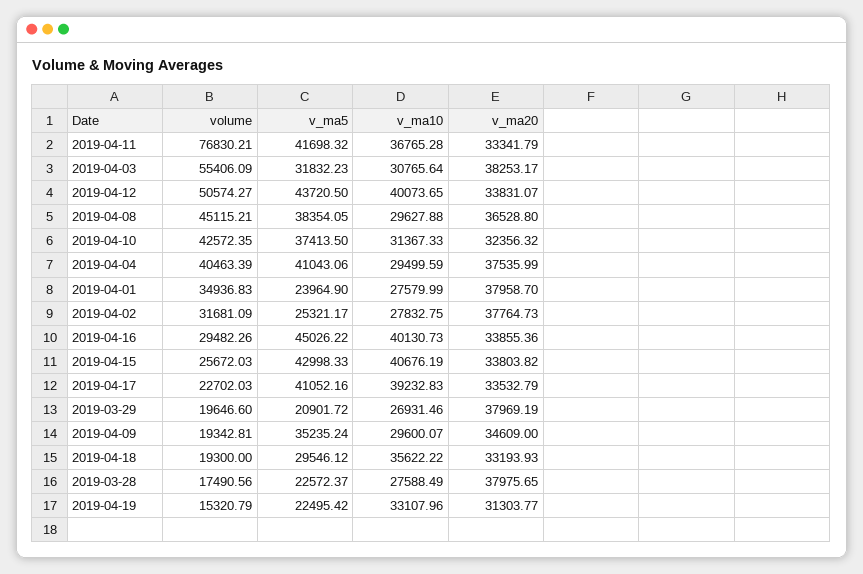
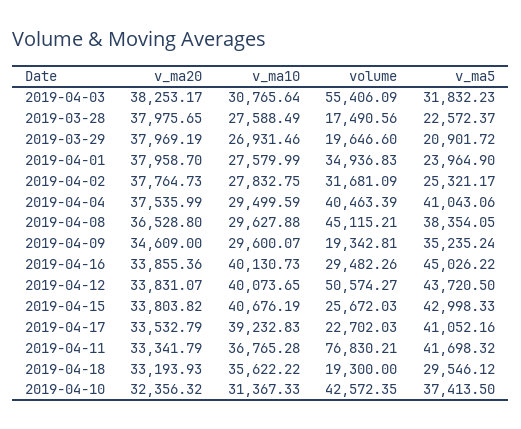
volume, 2019-04-19: 15320.79 -> none
v_ma5, 2019-04-19: 22495.42 -> none
v_ma10, 2019-04-19: 33107.96 -> none
v_ma20, 2019-04-19: 31303.77 -> none

